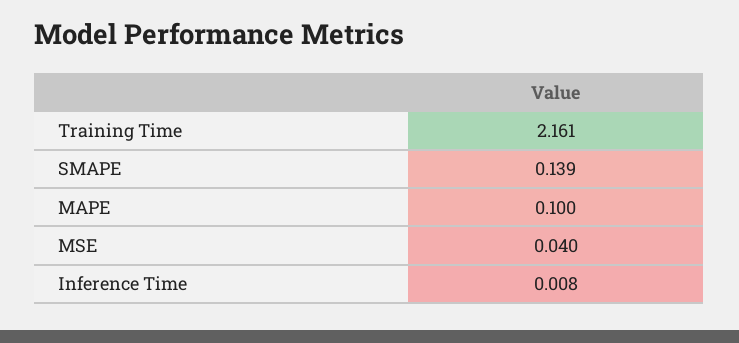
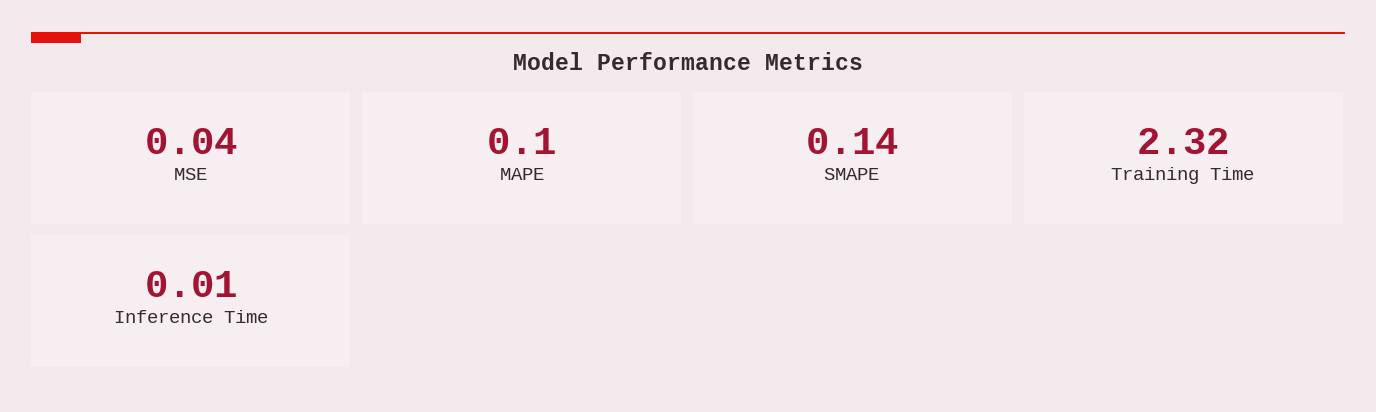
Training Time: 2.161 -> 2.32

